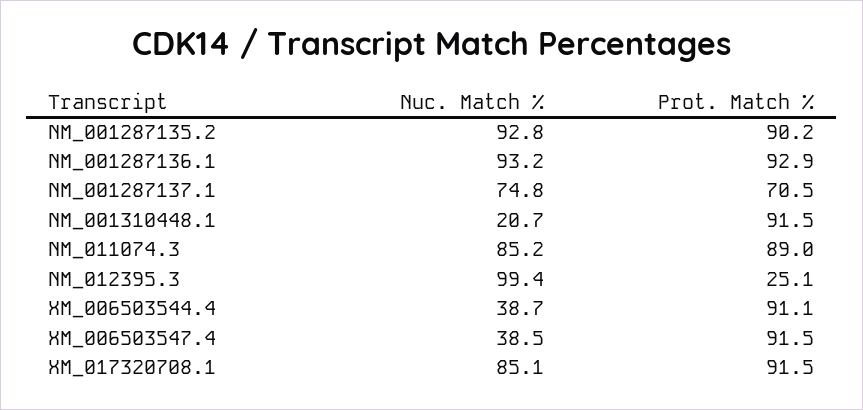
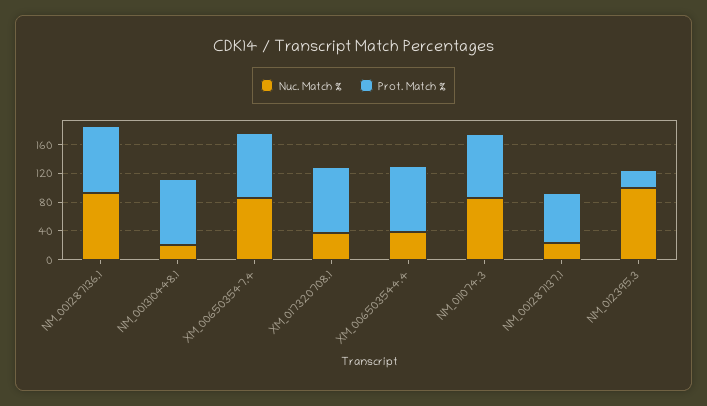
Nuc. Match %, NM_001287135.2: 92.8 -> none
Prot. Match %, NM_001287135.2: 90.2 -> none
Nuc. Match %, NM_001287137.1: 74.8 -> 20
Nuc. Match %, XM_006503547.4: 38.5 -> 80
Nuc. Match %, XM_017320708.1: 85.1 -> 40

